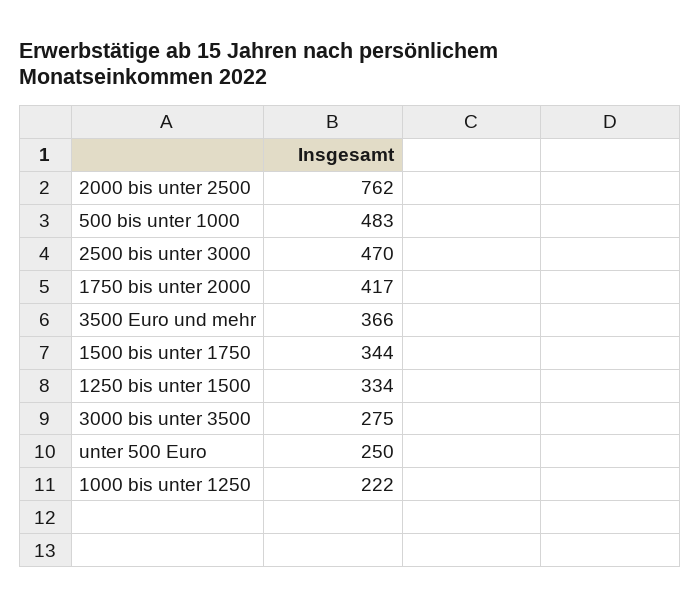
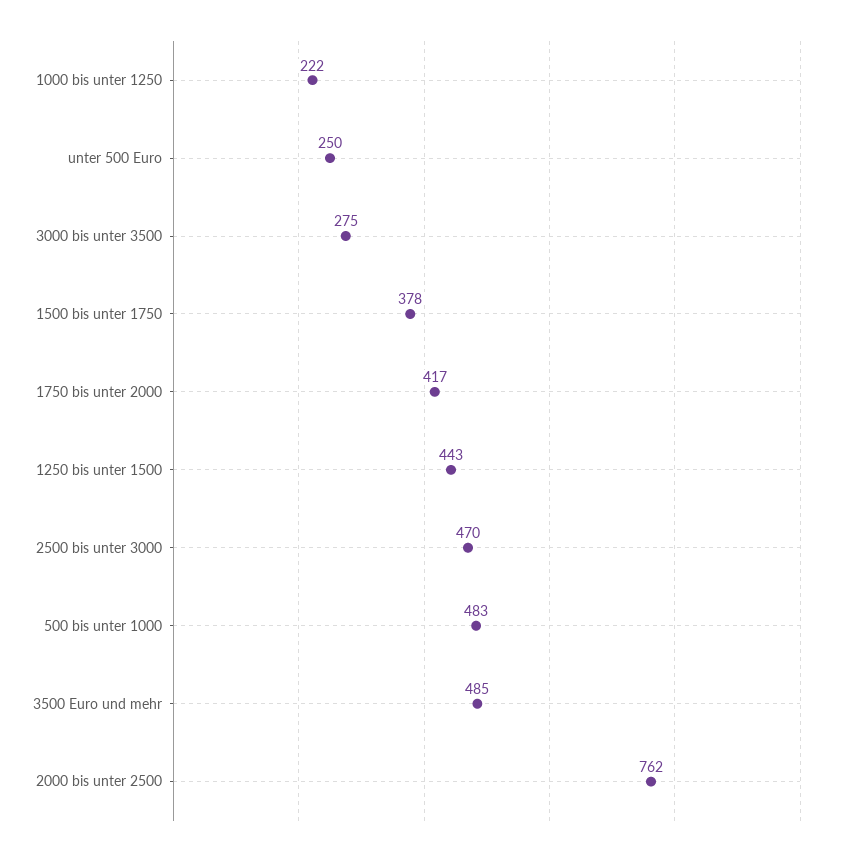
3500 Euro und mehr: 366 -> 485
1500 bis unter 1750: 344 -> 378
1250 bis unter 1500: 334 -> 443

